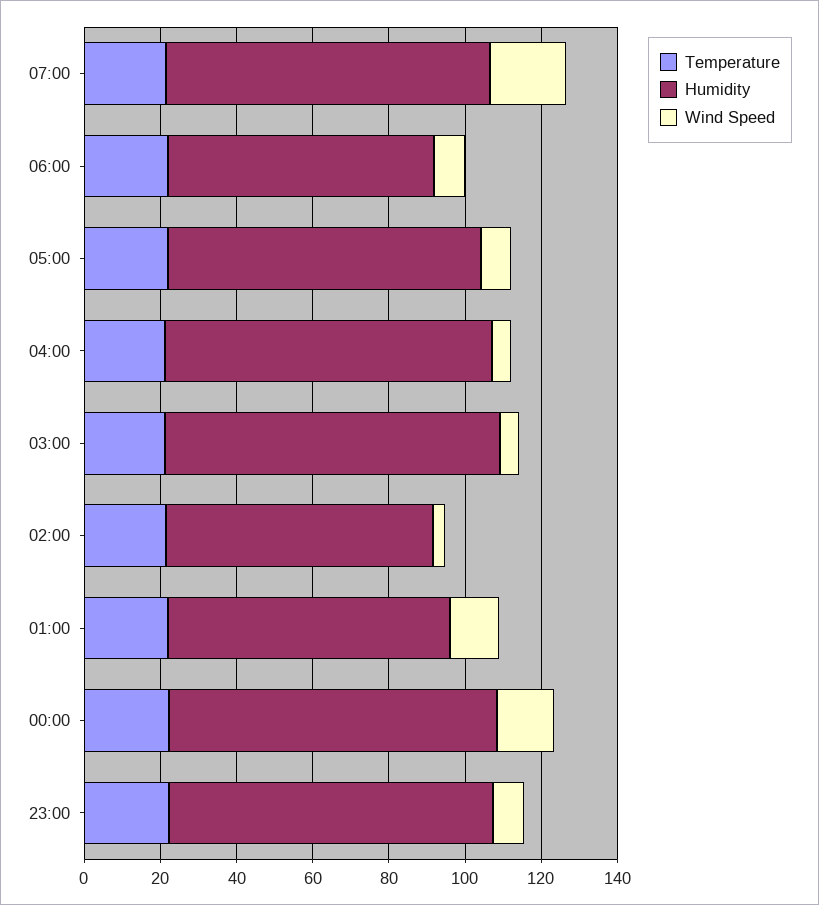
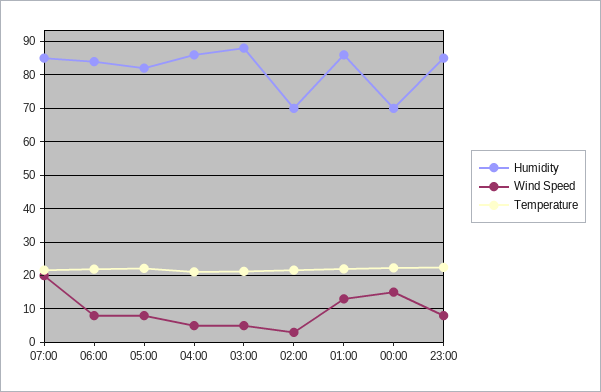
Humidity, 06:00: 70 -> 84
Humidity, 01:00: 75 -> 86
Humidity, 00:00: 85 -> 70

